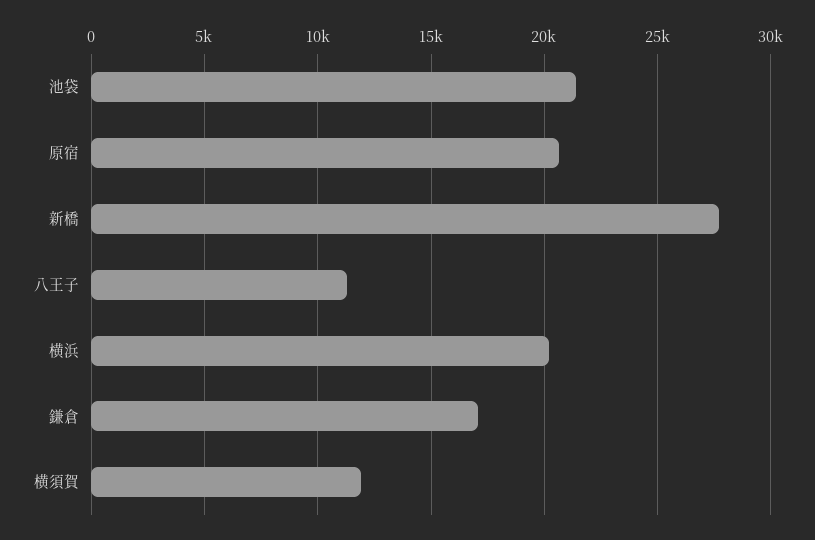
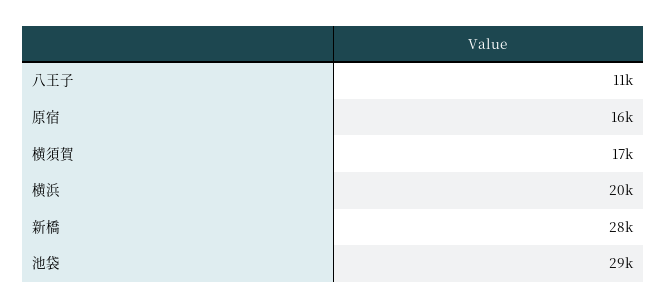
池袋: 21500 -> 29000
原宿: 20500 -> 16000
鎌倉: 17000 -> none
横須賀: 12000 -> 17000

